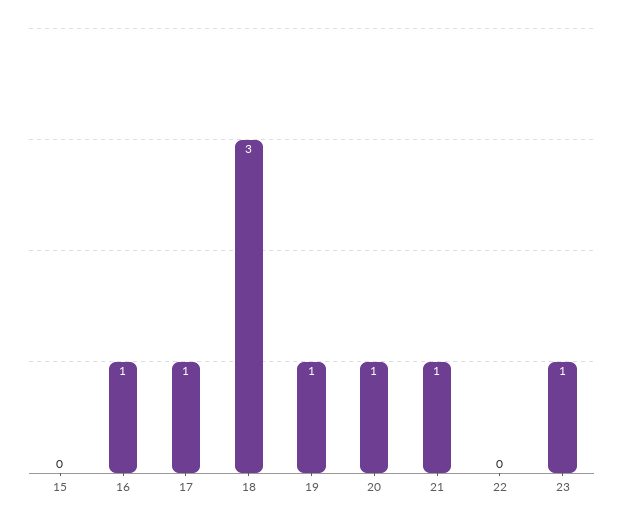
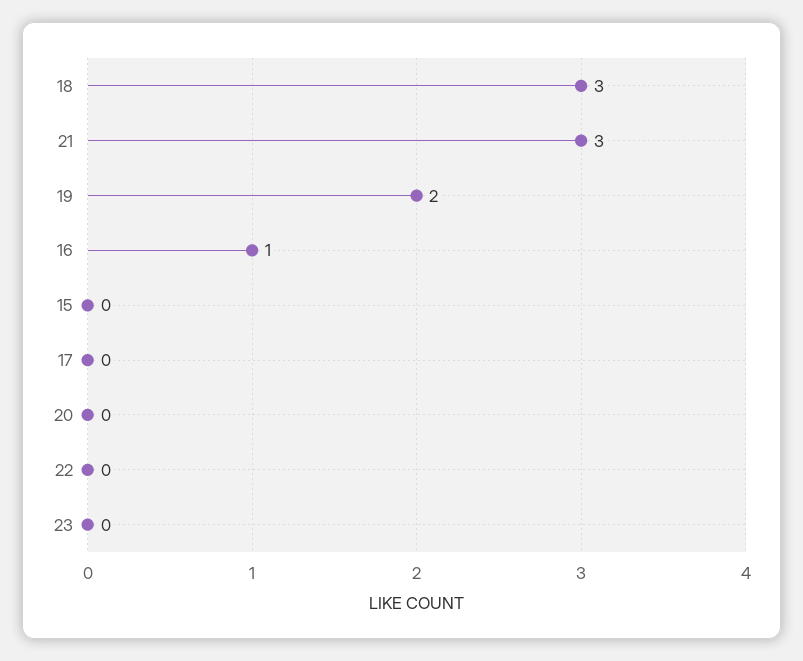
17: 1 -> 0
19: 1 -> 2
20: 1 -> 0
21: 1 -> 3
23: 1 -> 0

